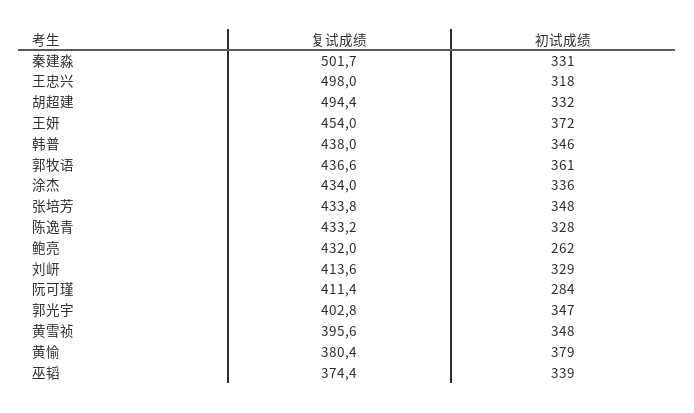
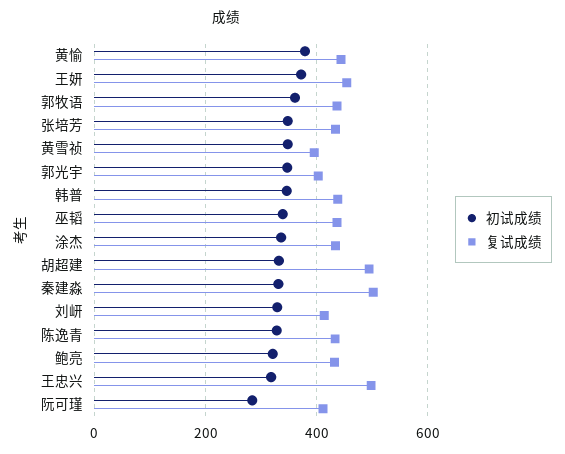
初试成绩, 鲍亮: 262 -> 320
复试成绩, 黄愉: 380.4 -> 440
复试成绩, 巫韬: 374.4 -> 440

